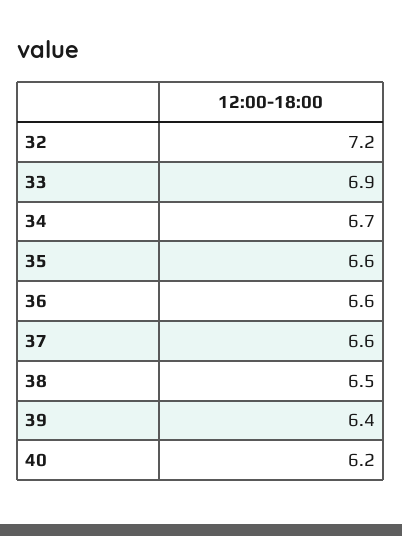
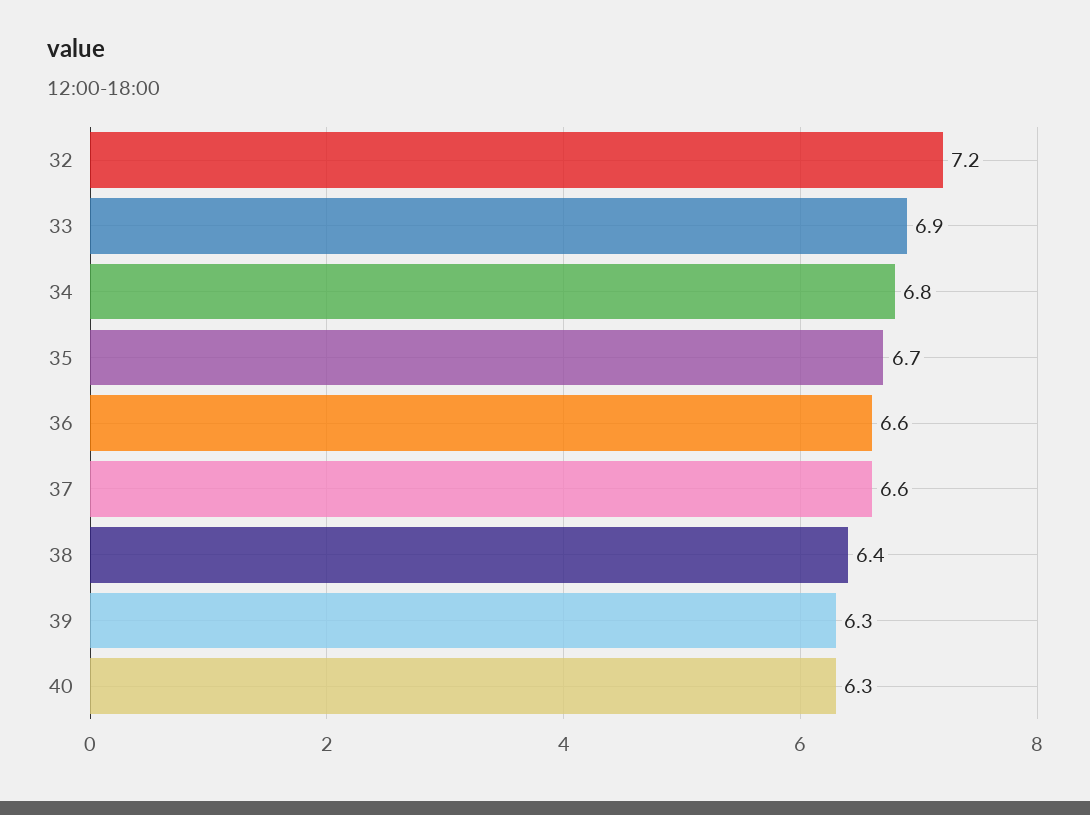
34: 6.7 -> 6.8
35: 6.6 -> 6.7
38: 6.5 -> 6.4
39: 6.4 -> 6.3
40: 6.2 -> 6.3

